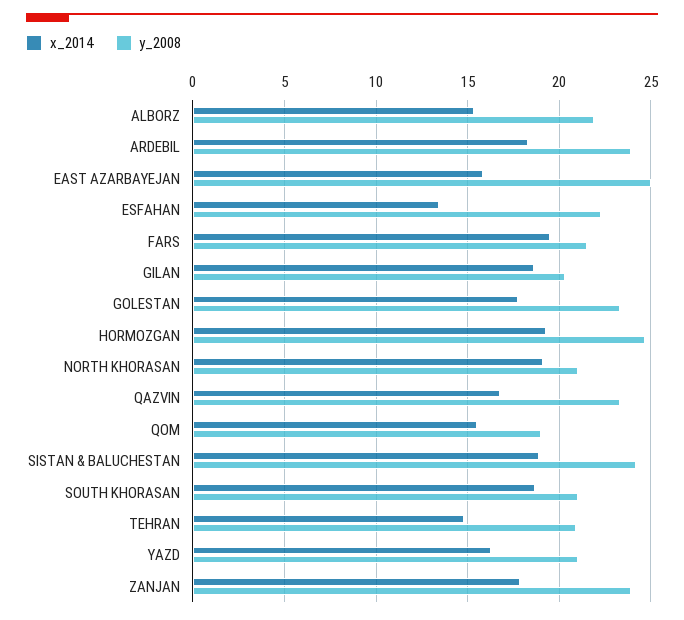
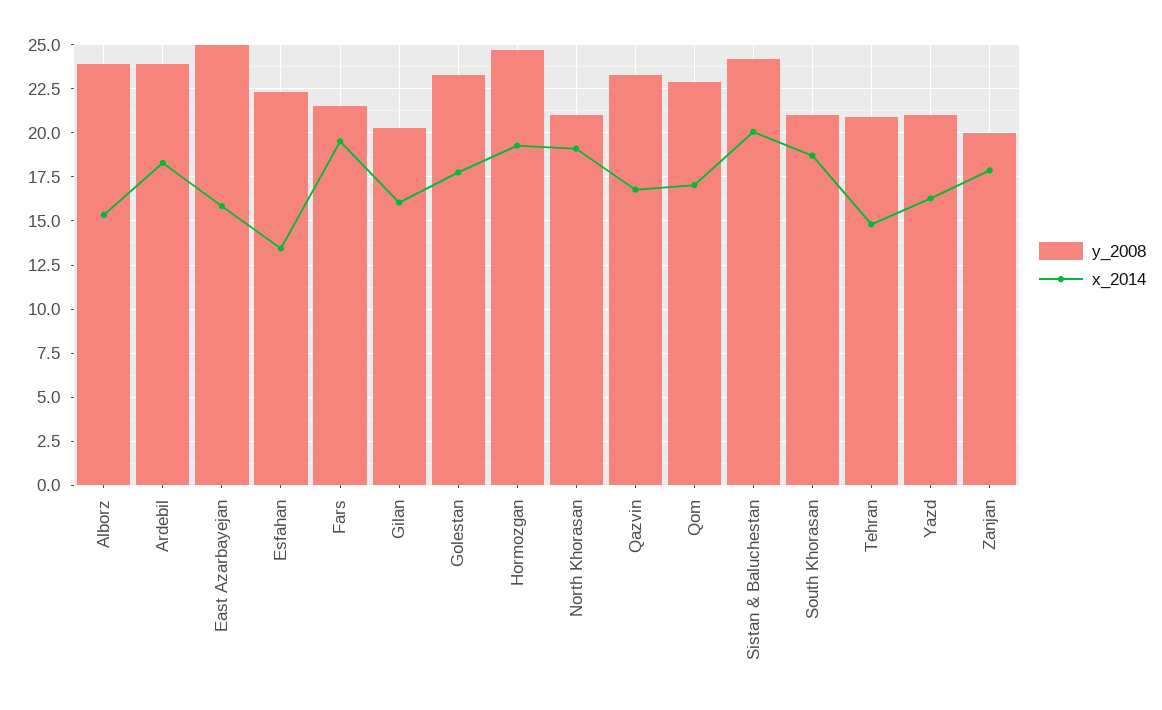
y_2008, ALBORZ: 22 -> 24
x_2014, GILAN: 18.5 -> 16
x_2014, QOM: 15.5 -> 17
y_2008, QOM: 19 -> 23
x_2014, SISTAN & BALUCHESTAN: 19 -> 20
y_2008, ZANJAN: 24 -> 20

